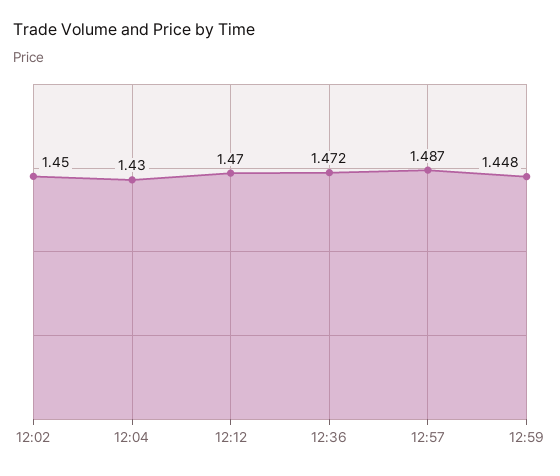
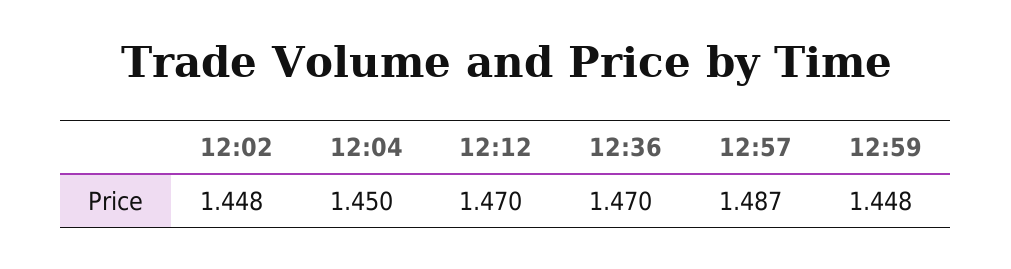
12:02: 1.45 -> 1.448
12:04: 1.43 -> 1.45
12:36: 1.472 -> 1.47

